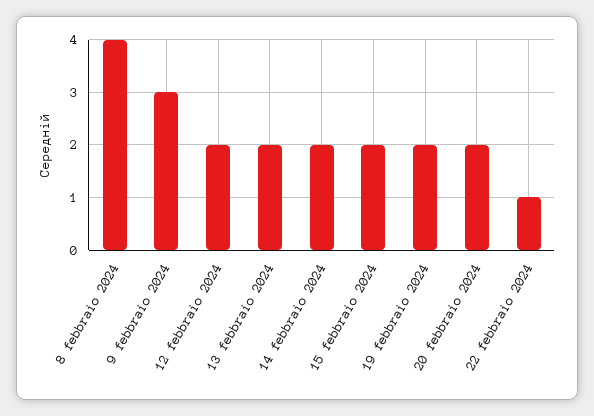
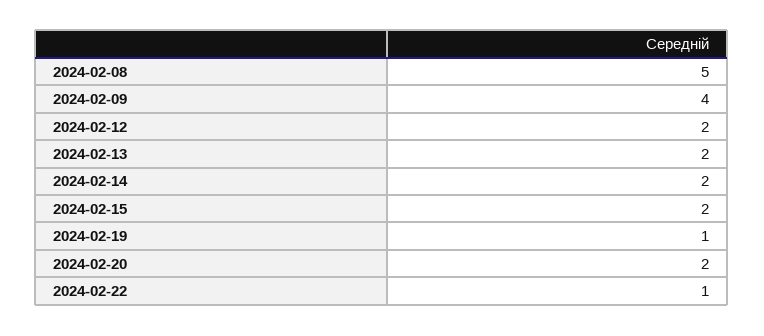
8 febbraio 2024: 4 -> 5
9 febbraio 2024: 3 -> 4
19 febbraio 2024: 2 -> 1

